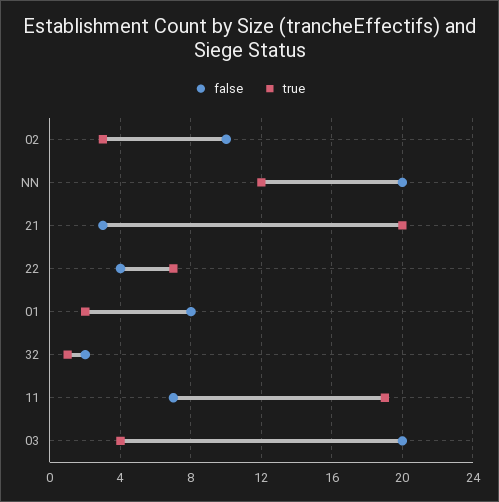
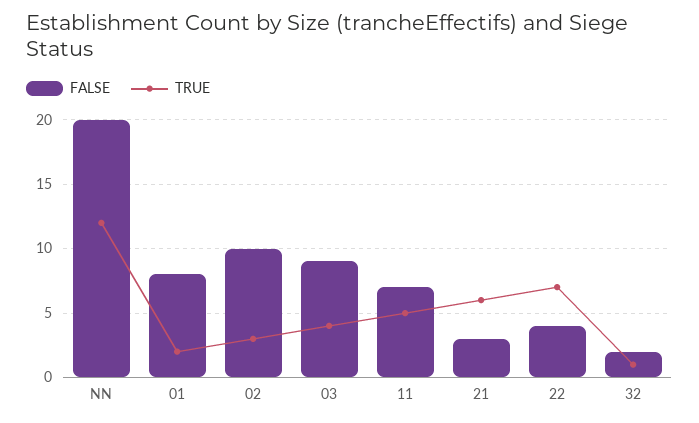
true, 21: 20 -> 6
true, 11: 19 -> 5
false, 03: 20 -> 9

